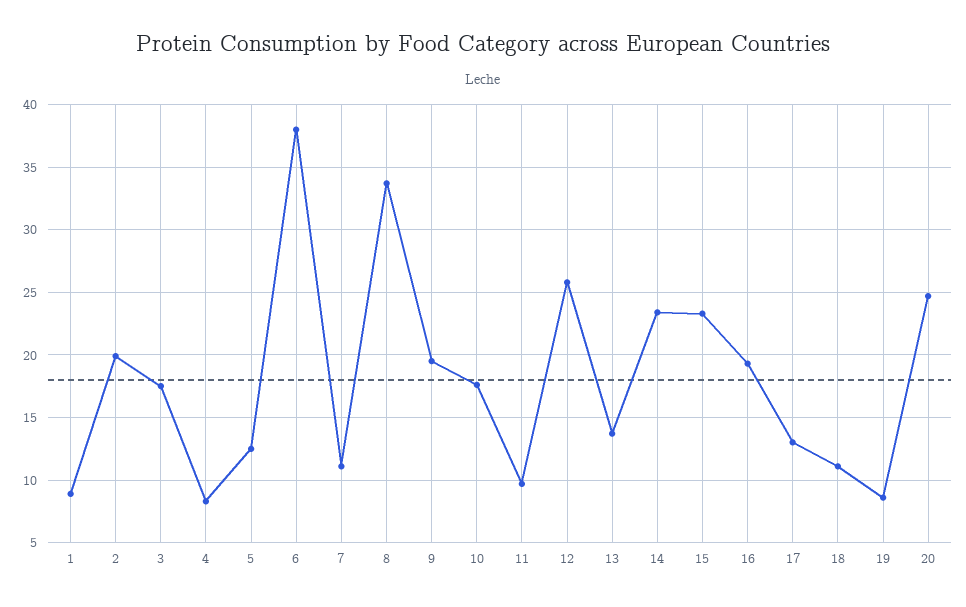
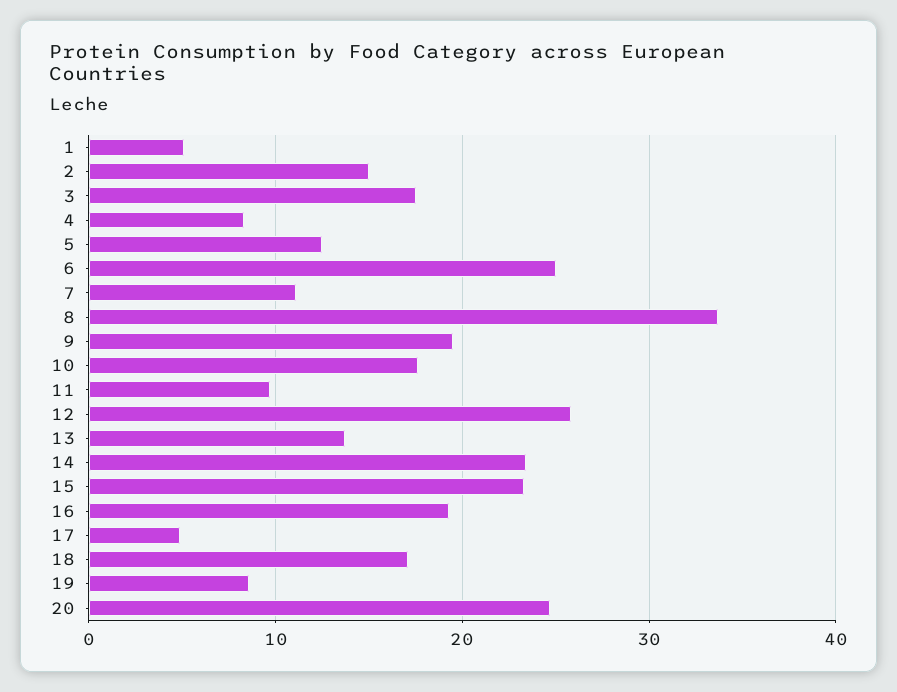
1: 9 -> 5
2: 20 -> 15
6: 38 -> 25
17: 13 -> 5
18: 11 -> 17

